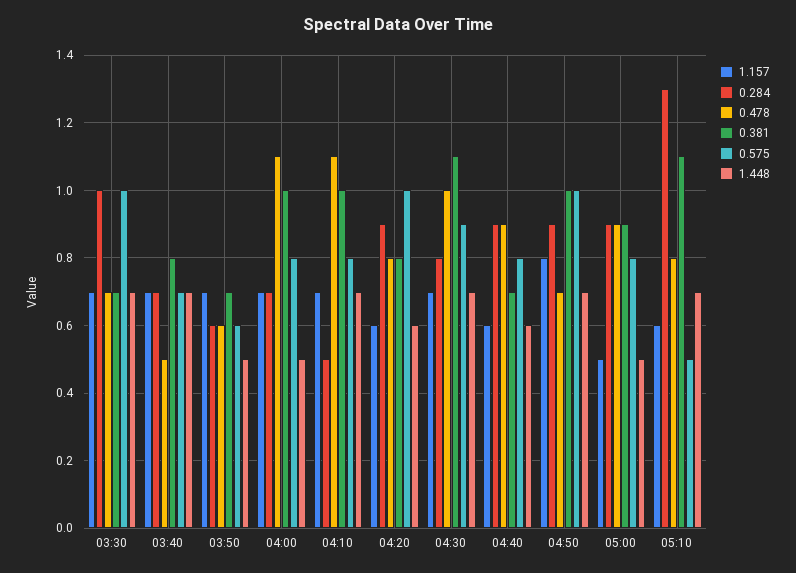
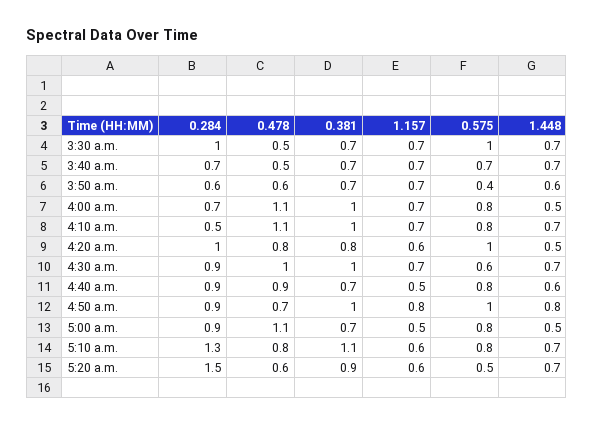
0.478, 03:30: 0.7 -> 0.5
0.381, 03:40: 0.8 -> 0.7
0.575, 03:50: 0.6 -> 0.4
1.448, 03:50: 0.5 -> 0.6
0.284, 04:20: 0.9 -> 1
1.448, 04:20: 0.6 -> 0.5
0.284, 04:30: 0.8 -> 0.9
0.381, 04:30: 1.1 -> 1
0.575, 04:30: 0.9 -> 0.6
1.157, 04:40: 0.6 -> 0.5
1.448, 04:50: 0.7 -> 0.8
0.478, 05:00: 0.9 -> 1.1
0.381, 05:00: 0.9 -> 0.7
0.575, 05:10: 0.5 -> 0.8
0.284, 5:20 a.m.: none -> 1.5
0.478, 5:20 a.m.: none -> 0.6
0.381, 5:20 a.m.: none -> 0.9
1.157, 5:20 a.m.: none -> 0.6
0.575, 5:20 a.m.: none -> 0.5
1.448, 5:20 a.m.: none -> 0.7

